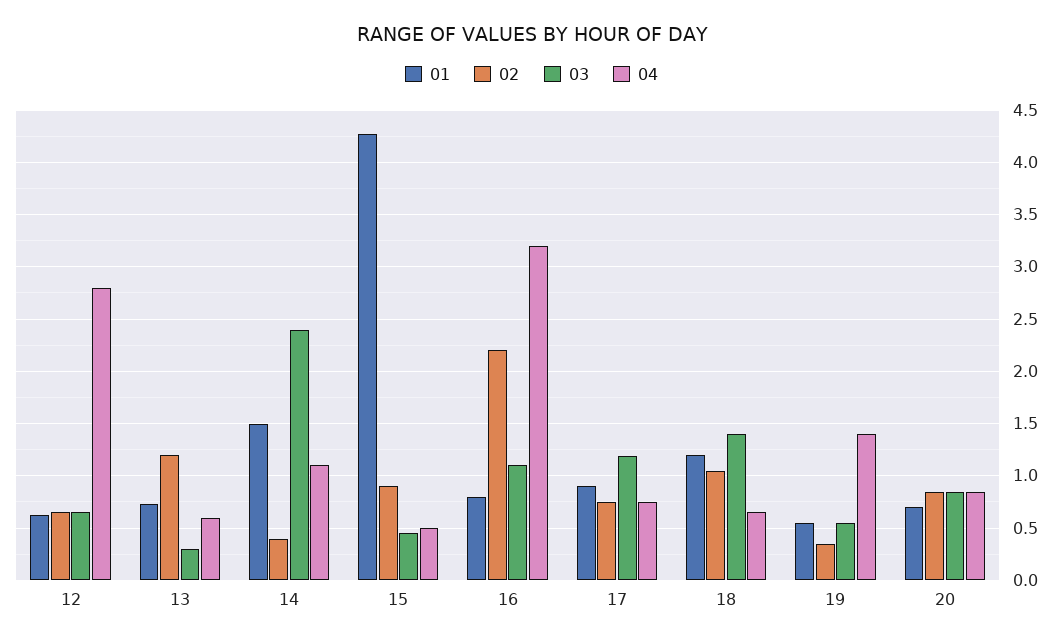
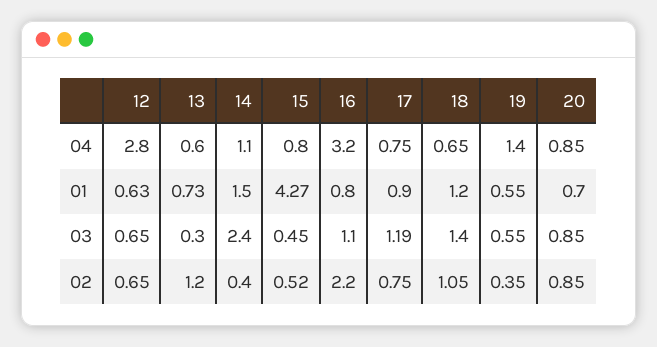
02, 15: 0.9 -> 0.52
04, 15: 0.5 -> 0.8

